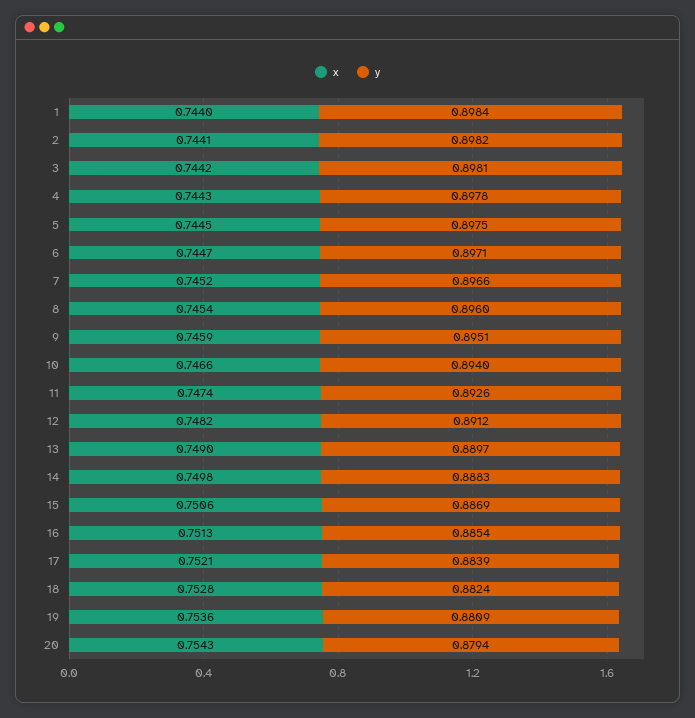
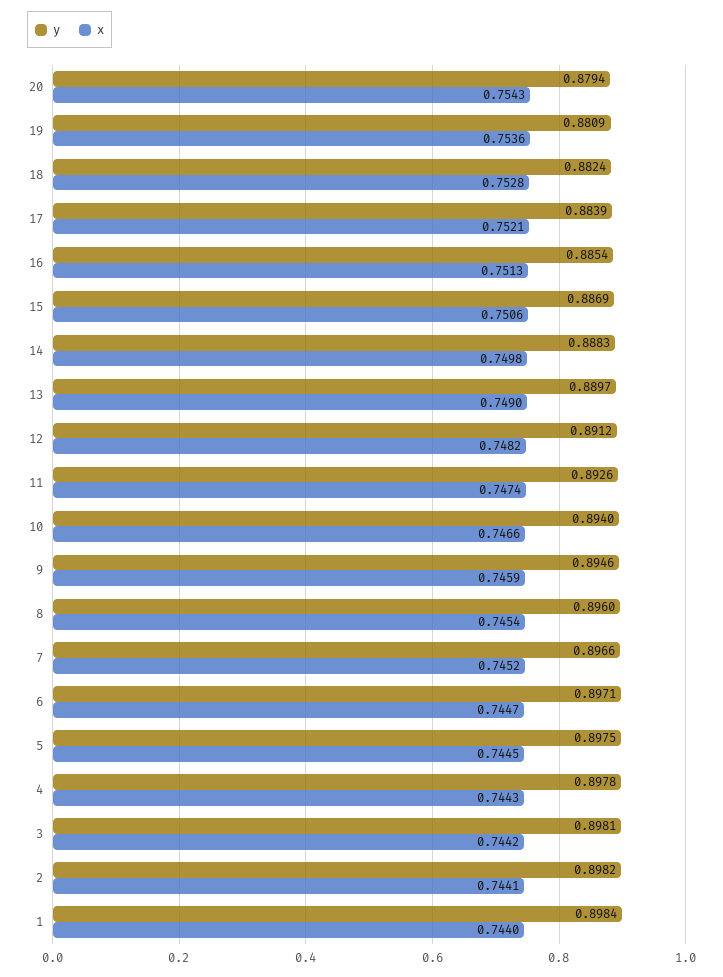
y, 9: 0.8951 -> 0.8946

